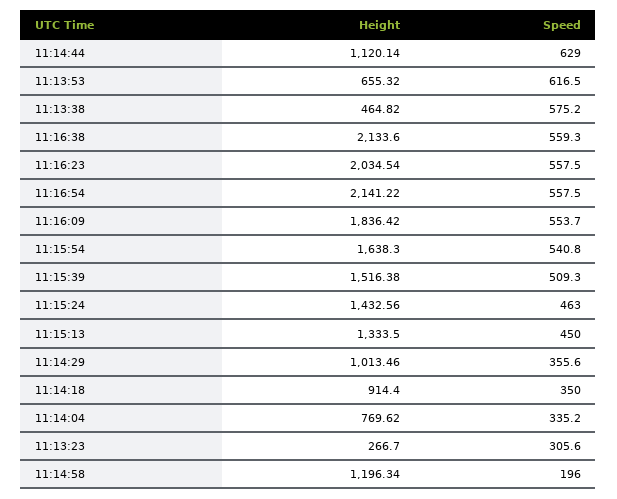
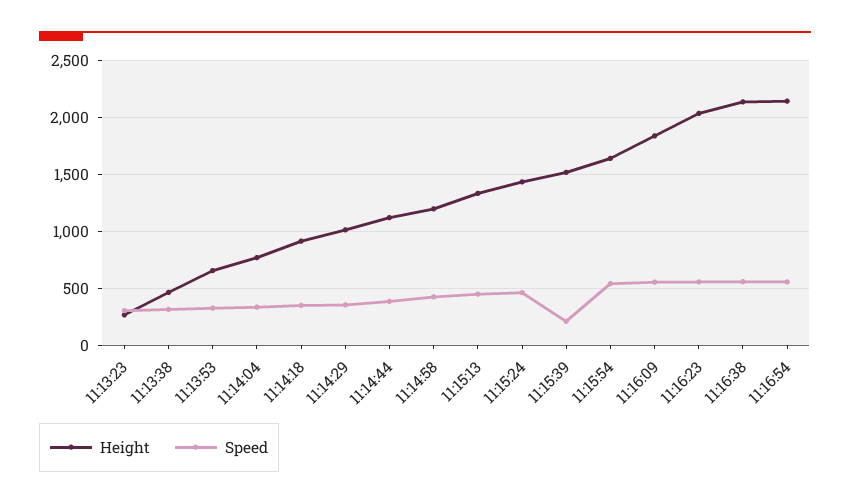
Speed, 11:14:44: 629 -> 400
Speed, 11:13:53: 616.5 -> 300
Speed, 11:13:38: 575.2 -> 300
Speed, 11:15:39: 509.3 -> 200
Speed, 11:14:58: 196 -> 400

